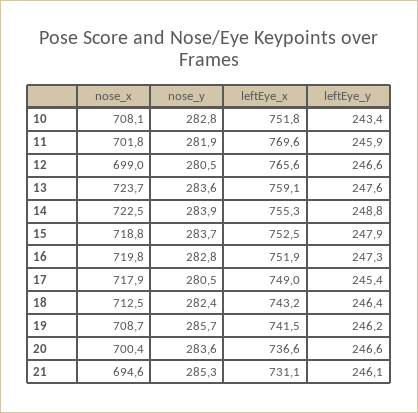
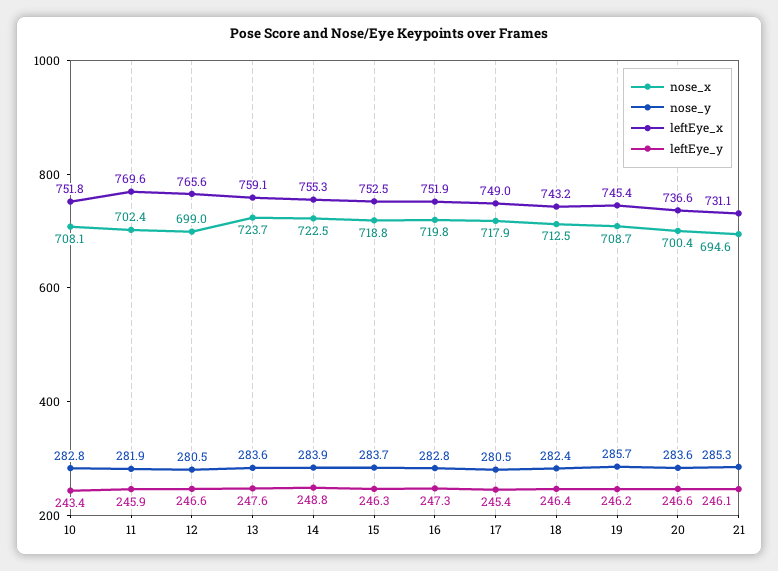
nose_x, 11: 701.8 -> 702.4
leftEye_y, 15: 247.9 -> 246.3
leftEye_x, 19: 741.5 -> 745.4

